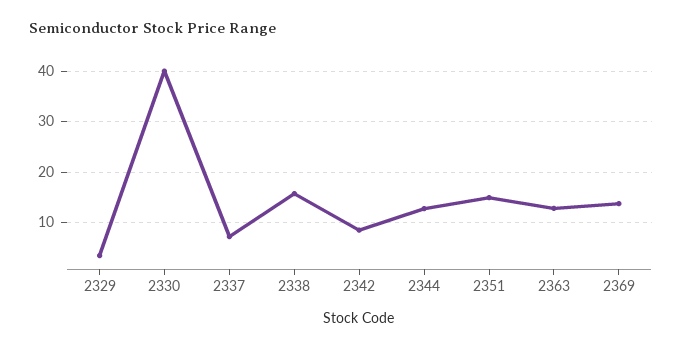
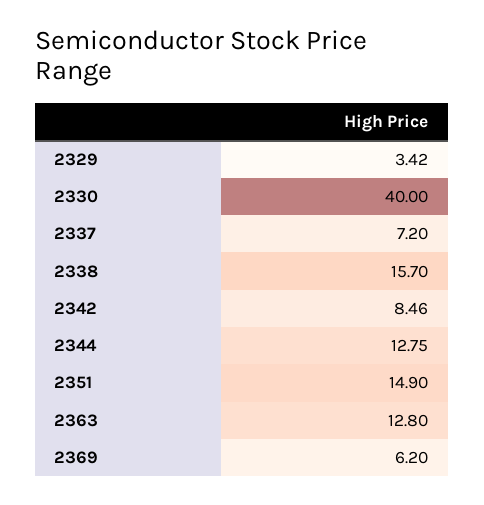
2369: 14 -> 6.2

